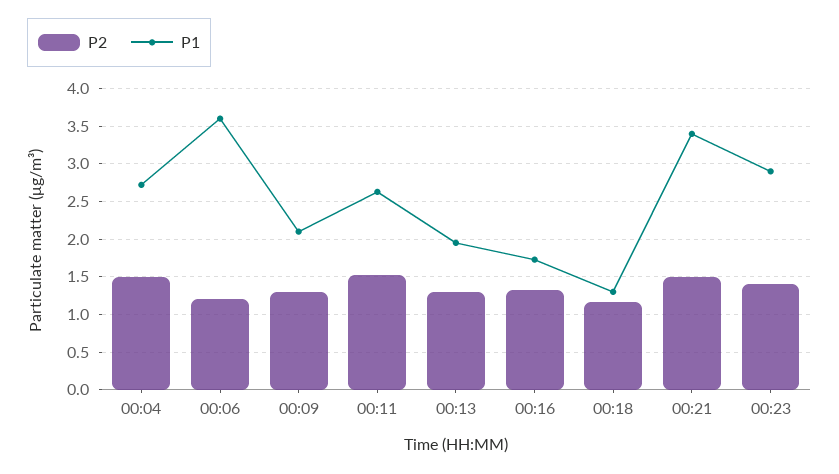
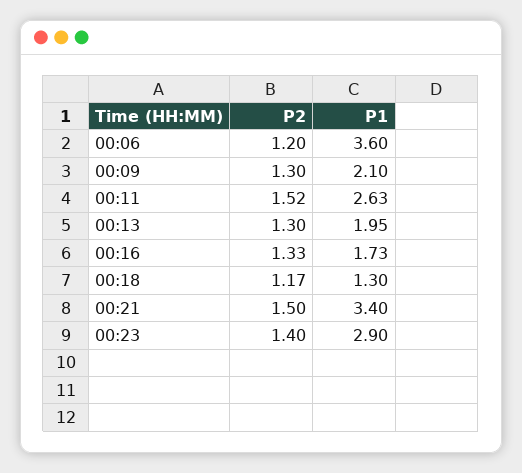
P2, 00:04: 1.5 -> none
P1, 00:04: 2.7 -> none

